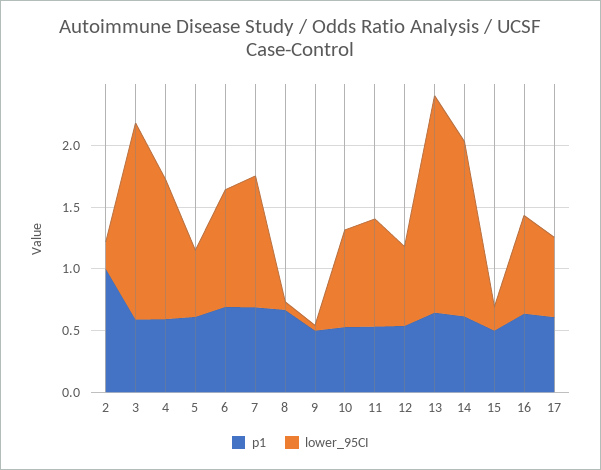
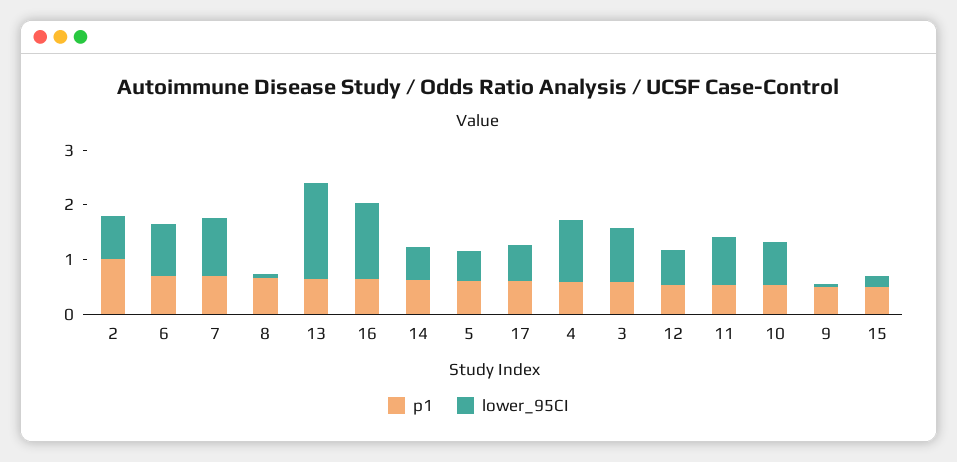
lower_95CI, 2: 0.2 -> 0.8
lower_95CI, 3: 1.6 -> 1
lower_95CI, 14: 1.4 -> 0.6
lower_95CI, 16: 0.8 -> 1.4

